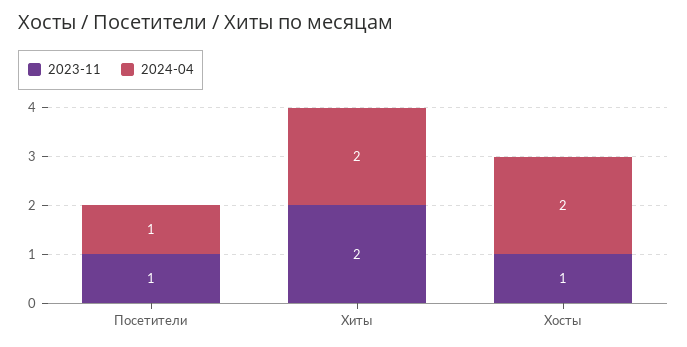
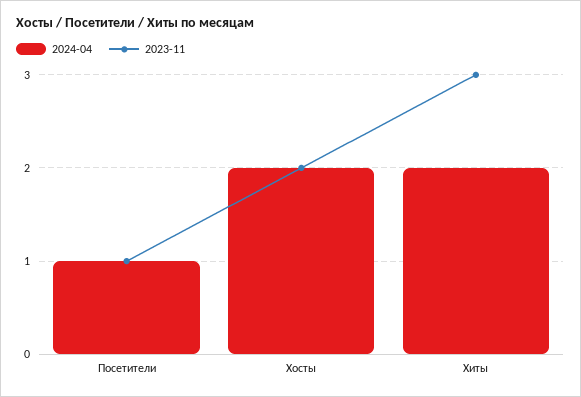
2023-11, Хиты: 2 -> 3
2023-11, Хосты: 1 -> 2

